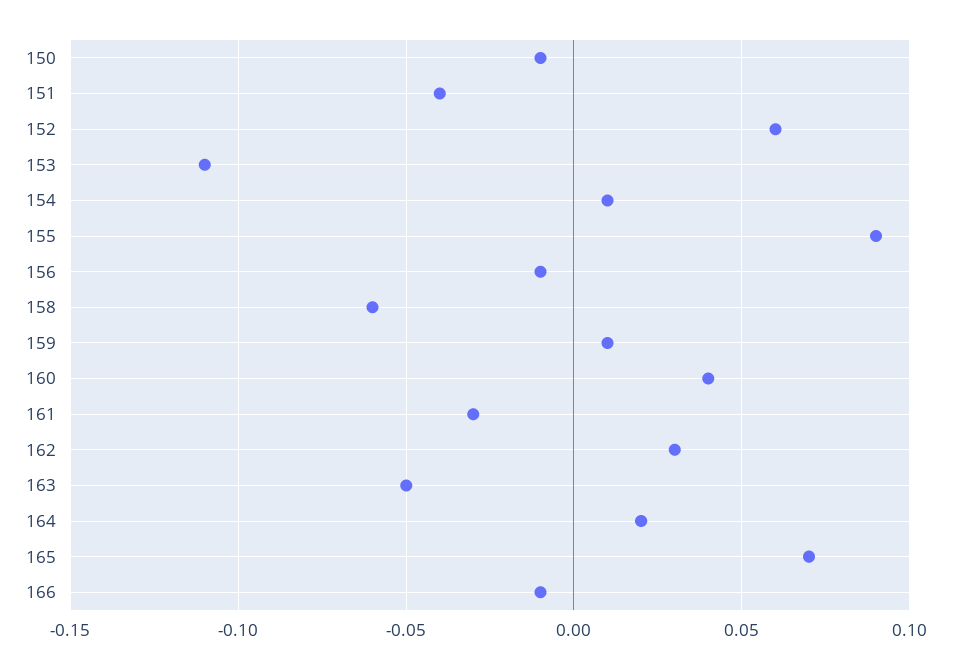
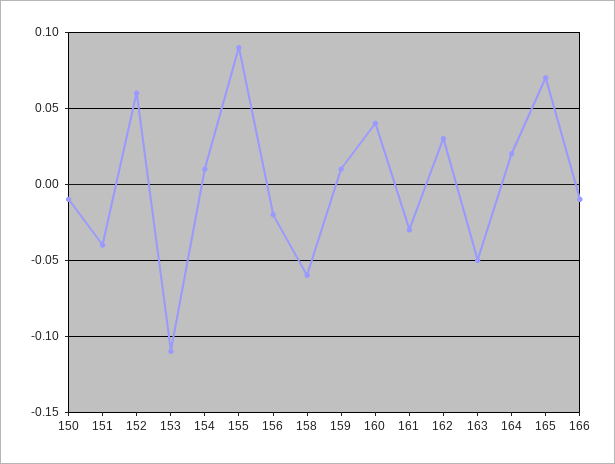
156: -0.01 -> -0.02

